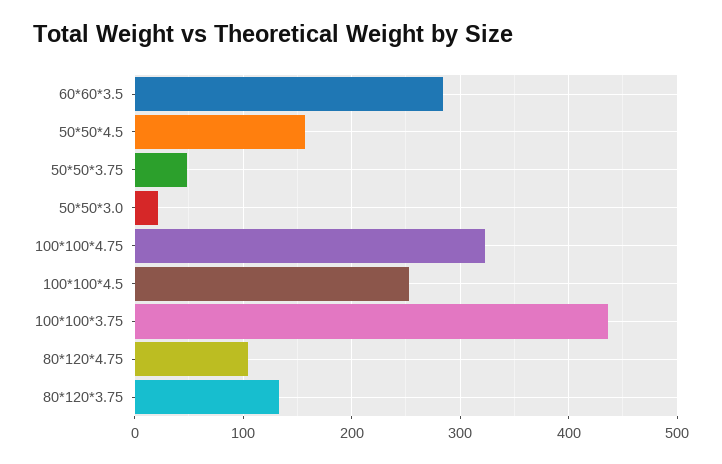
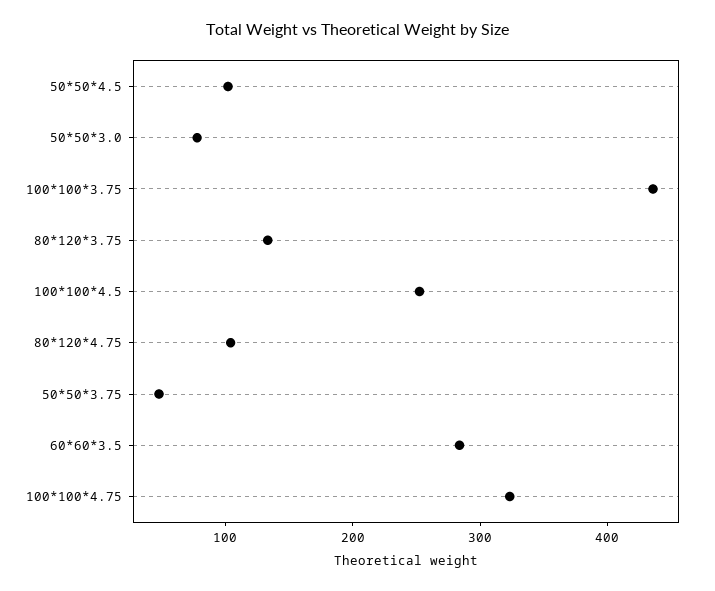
50*50*4.5: 160 -> 100
50*50*3.0: 20 -> 80

